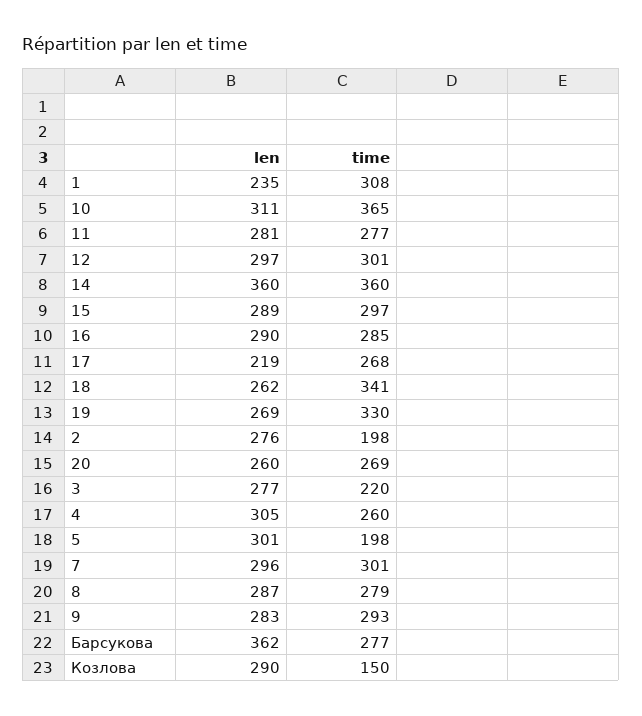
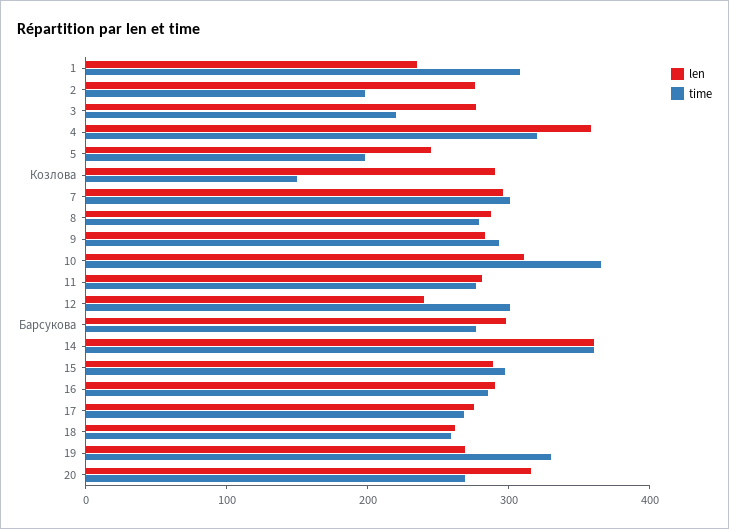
len, 12: 297 -> 240
len, 17: 219 -> 280
time, 18: 341 -> 260
len, 20: 260 -> 320
len, 4: 305 -> 360
time, 4: 260 -> 320
len, 5: 301 -> 240
len, Барсукова: 362 -> 300

